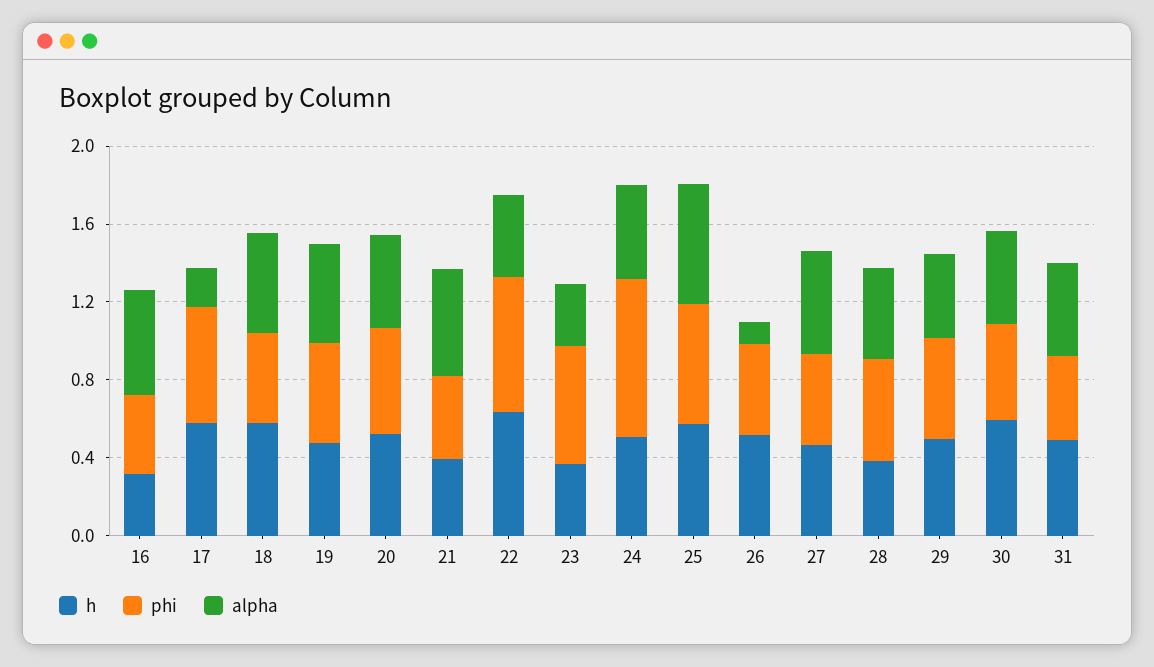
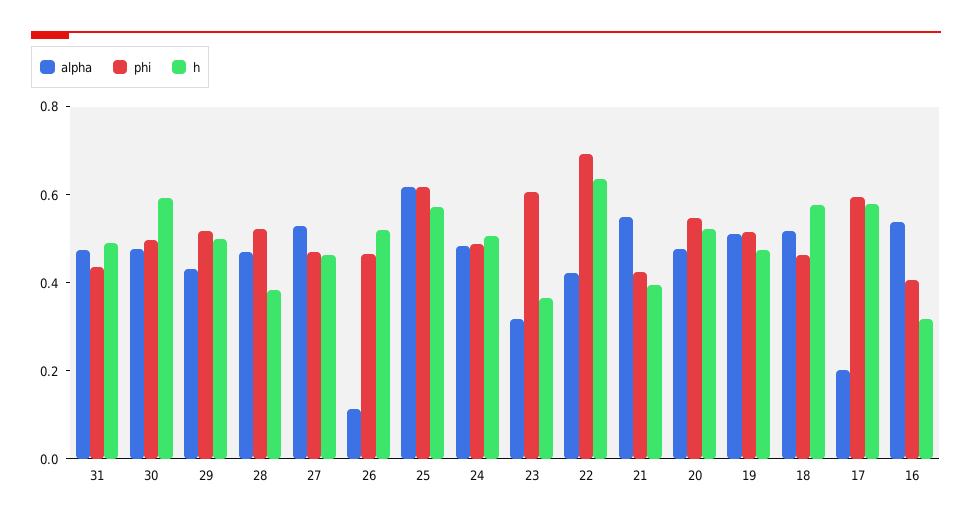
phi, 24: 0.8 -> 0.5

